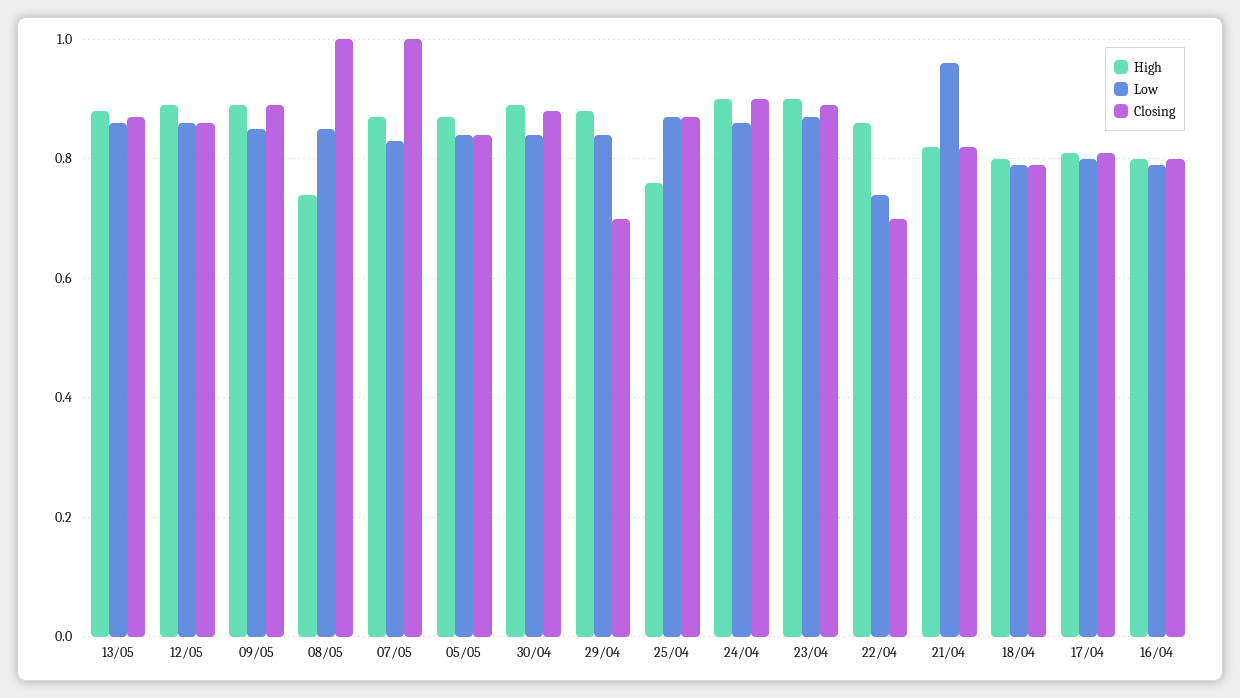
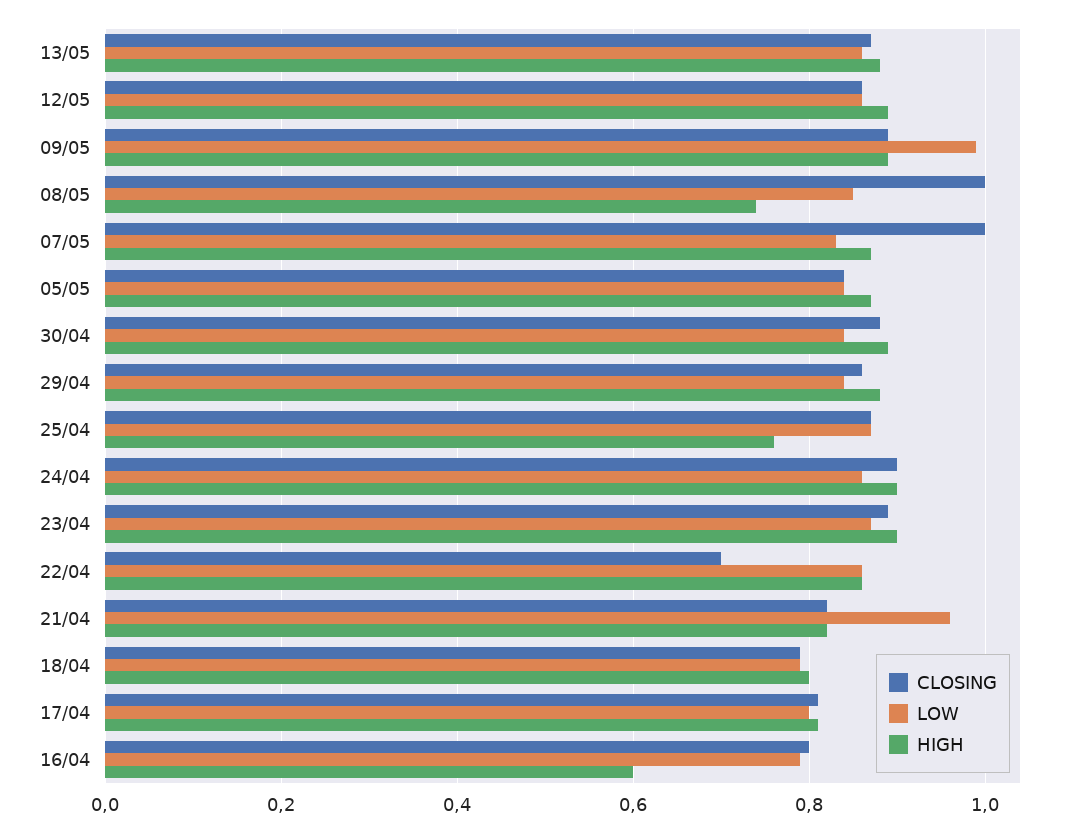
Low, 09/05: 0.85 -> 1
Closing, 29/04: 0.7 -> 0.85
Low, 22/04: 0.75 -> 0.85
High, 16/04: 0.8 -> 0.6

